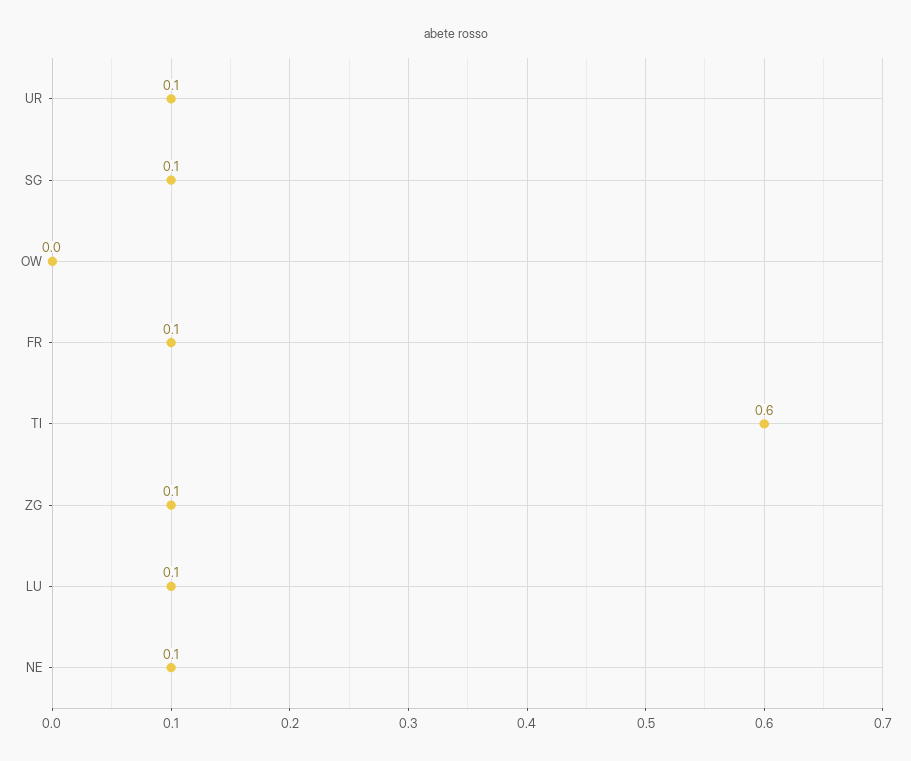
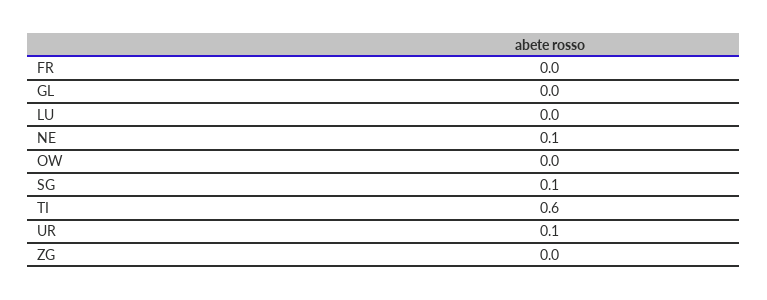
FR: 0.1 -> 0
ZG: 0.1 -> 0
LU: 0.1 -> 0
GL: none -> 0

